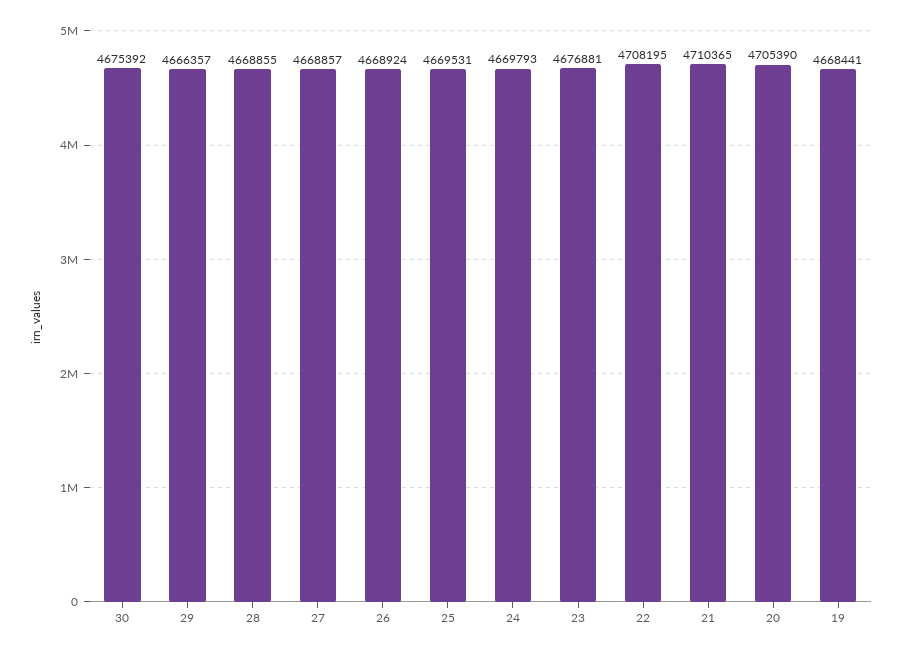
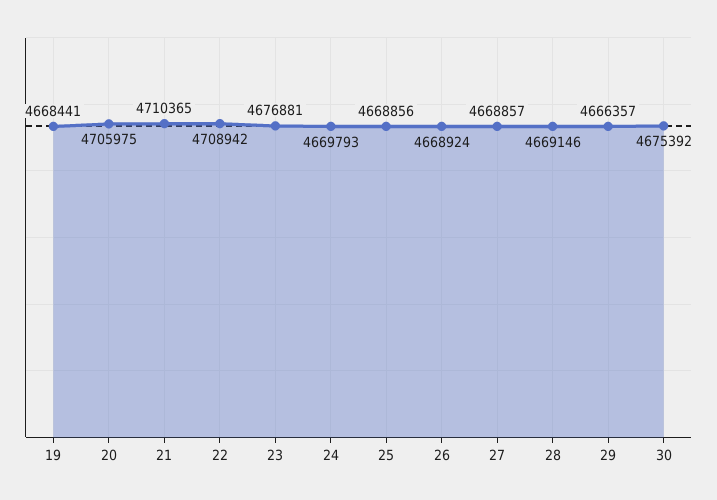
28: 4668855 -> 4669146
25: 4669531 -> 4668856
22: 4708195 -> 4708942
20: 4705390 -> 4705975

